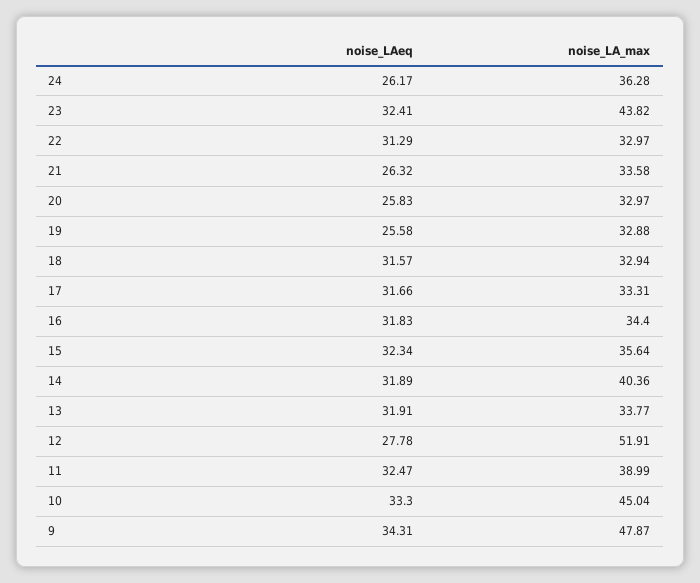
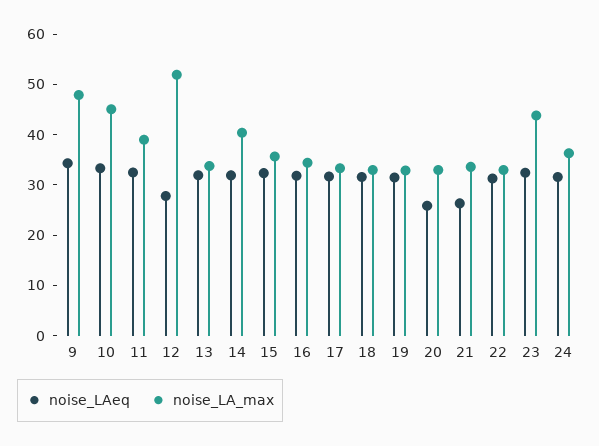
noise_LAeq, 24: 26.17 -> 32
noise_LAeq, 19: 25.58 -> 32

